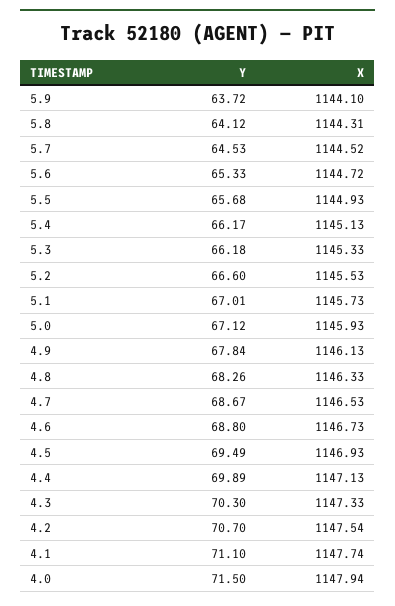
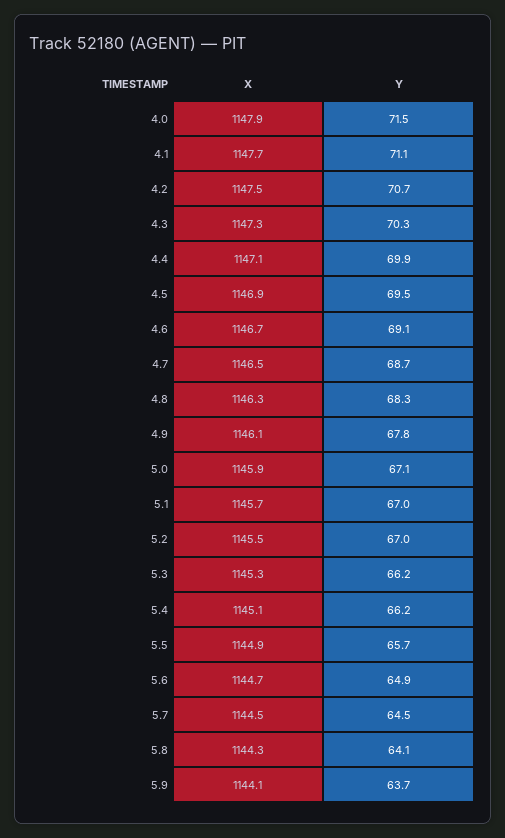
Y, 5.6: 65.33 -> 64.9
Y, 5.2: 66.6 -> 67
Y, 4.6: 68.8 -> 69.1

